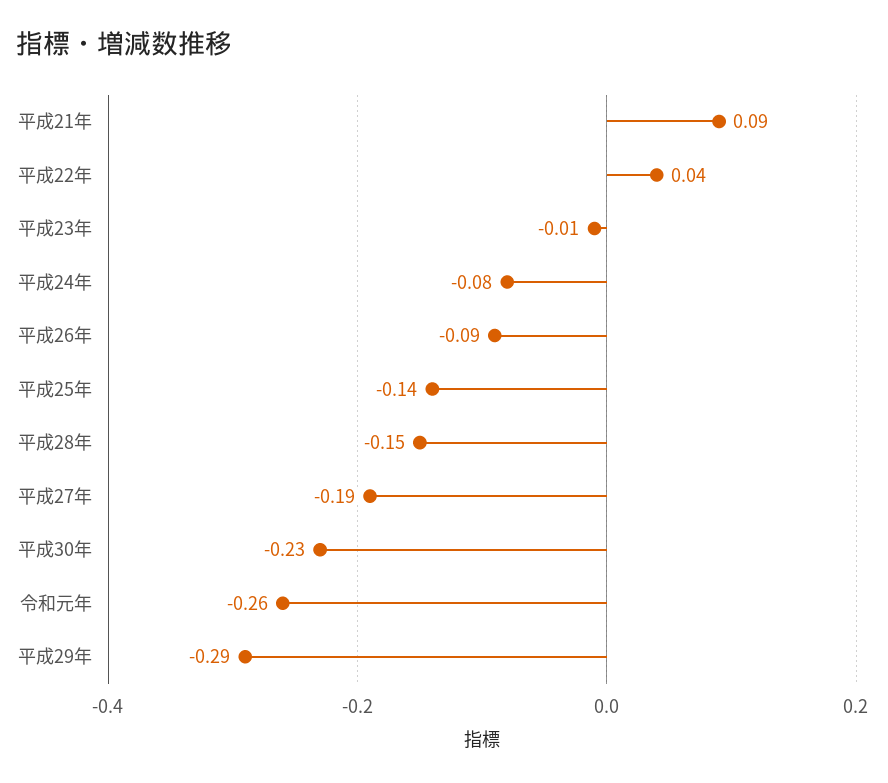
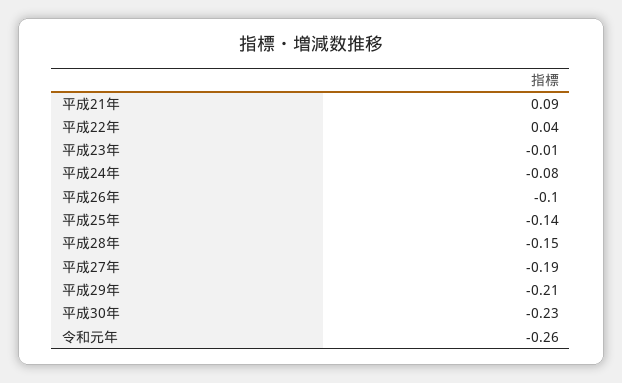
平成26年: -0.09 -> -0.1
平成29年: -0.29 -> -0.21

